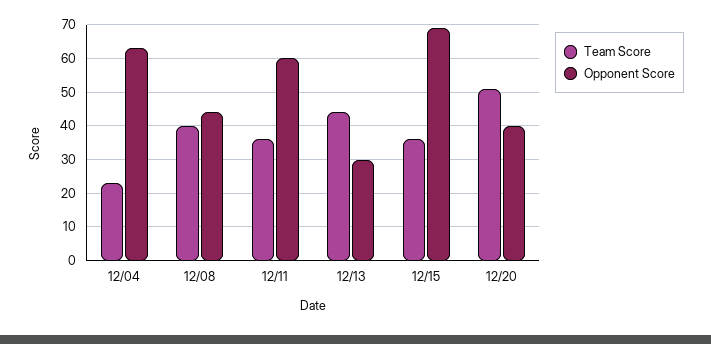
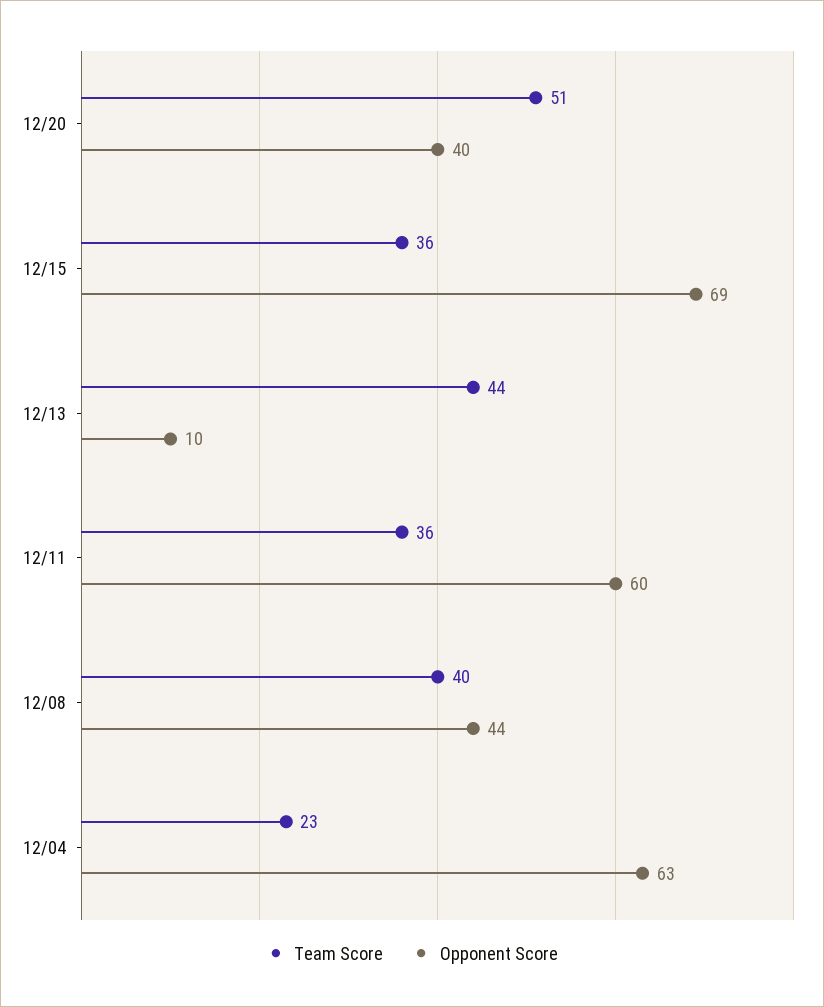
Opponent Score, 12/13: 30 -> 10

